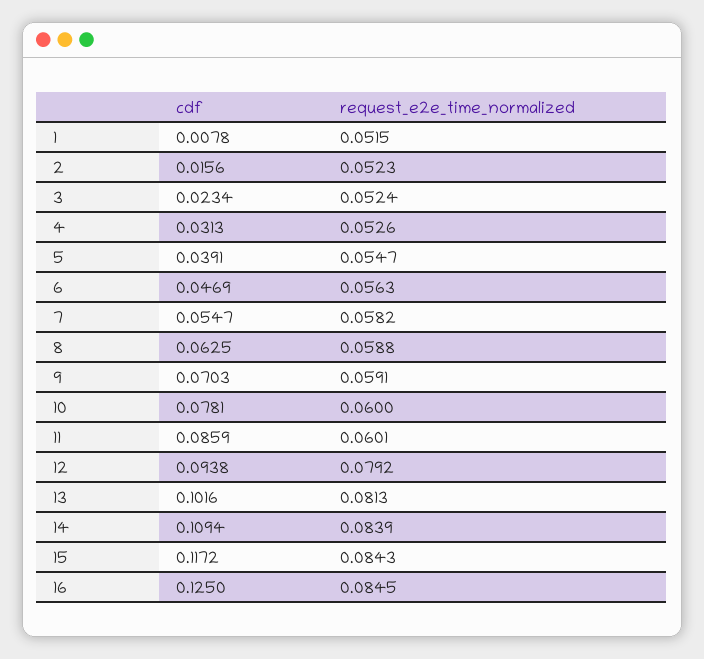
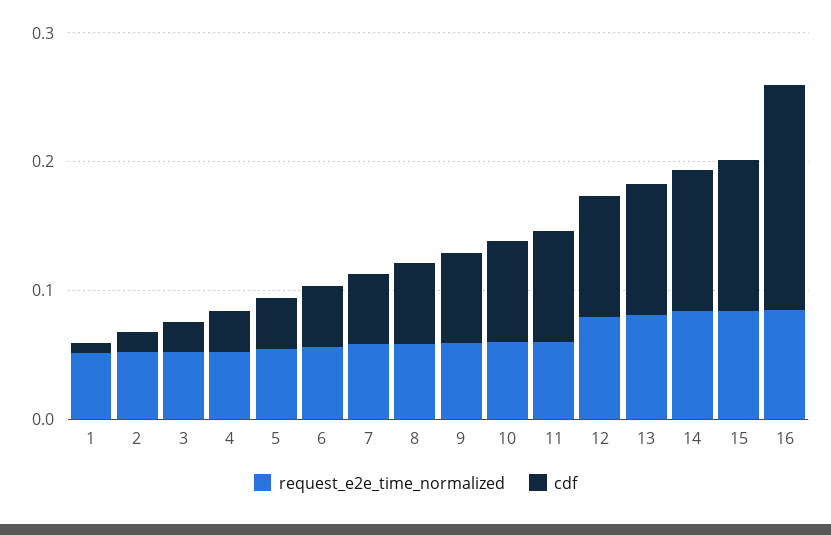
cdf, 16: 0.125 -> 0.18

